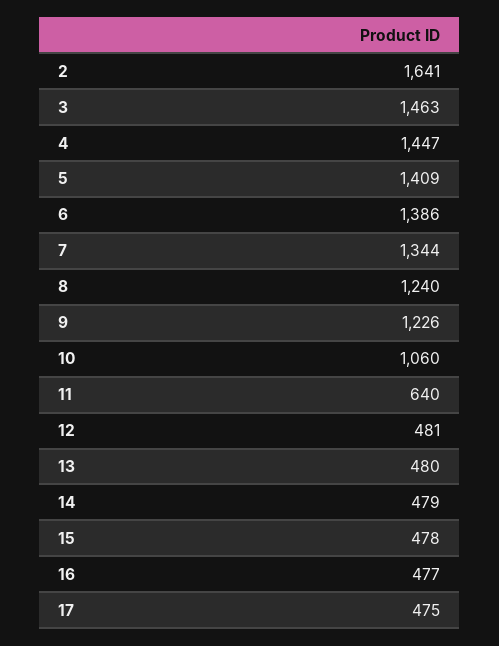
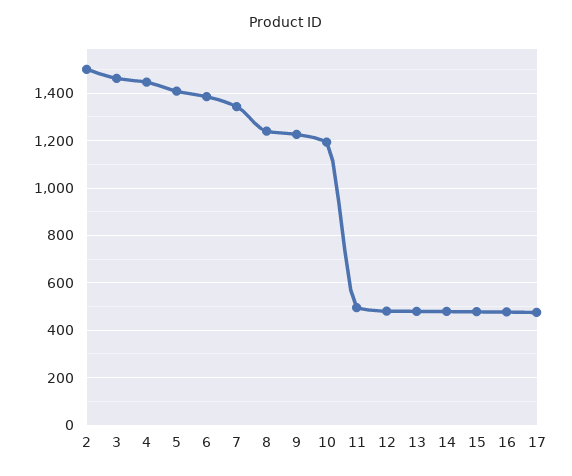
2: 1641 -> 1500
10: 1060 -> 1200
11: 640 -> 500

